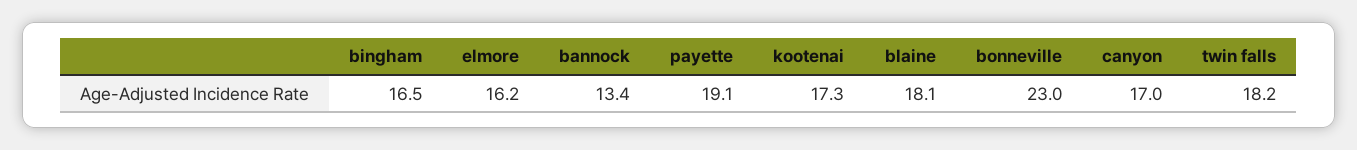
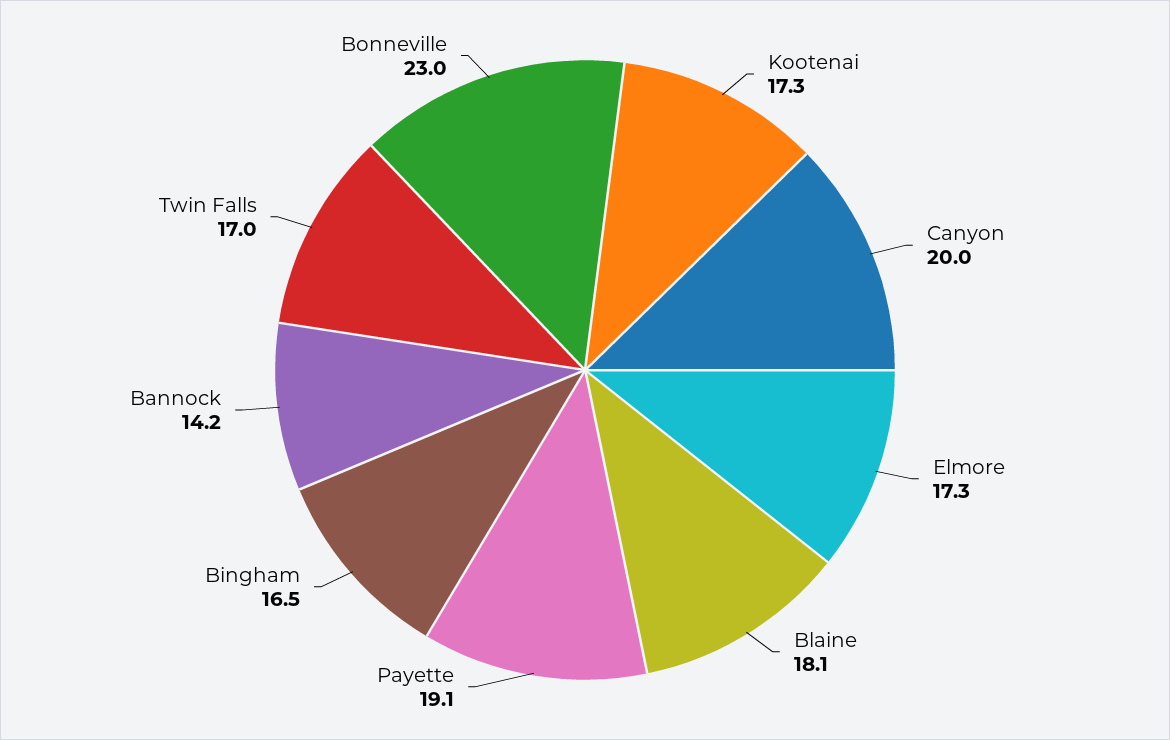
elmore: 16.2 -> 17.3
bannock: 13.4 -> 14.2
canyon: 17 -> 20
twin falls: 18.2 -> 17

